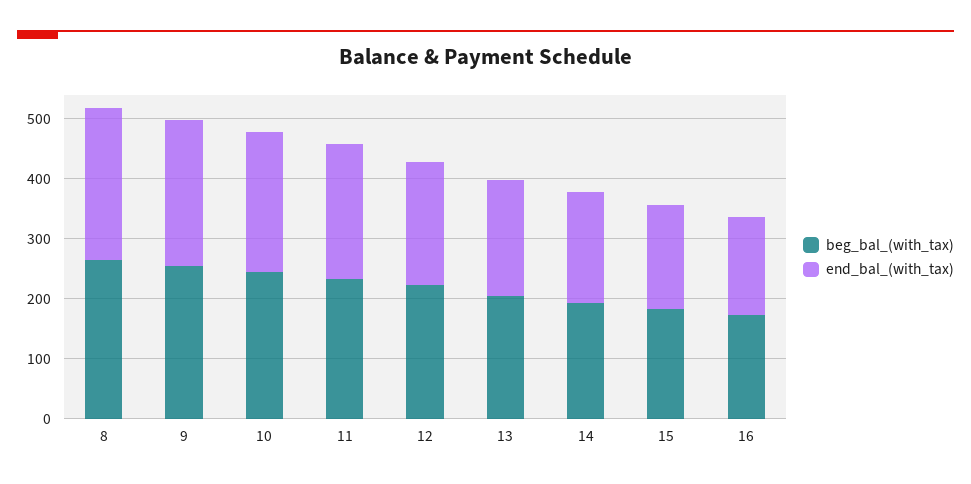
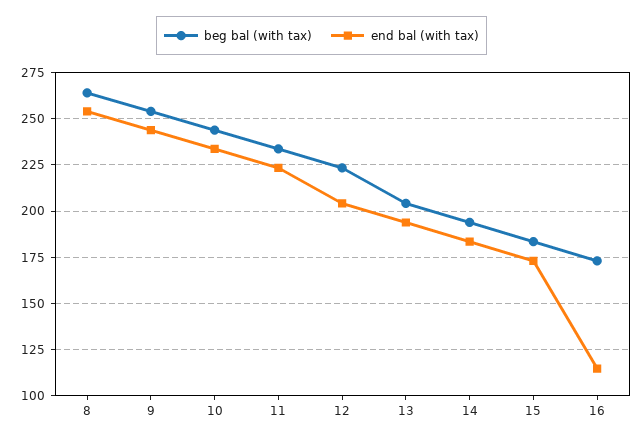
end_bal_(with_tax), 16: 160 -> 115

